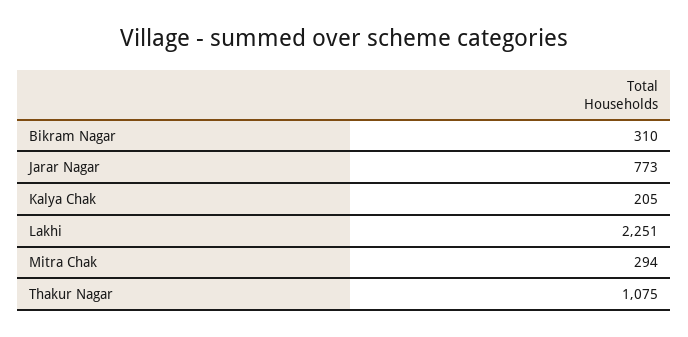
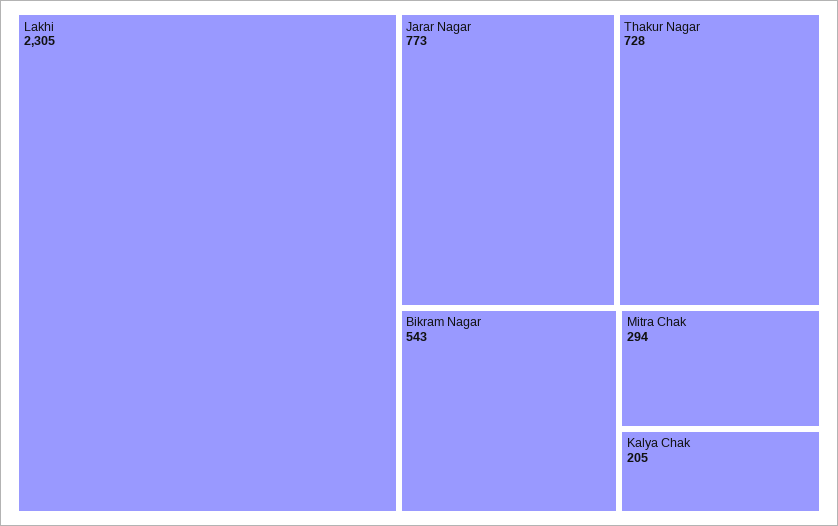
Bikram Nagar: 310 -> 543
Lakhi: 2251 -> 2305
Thakur Nagar: 1075 -> 728

